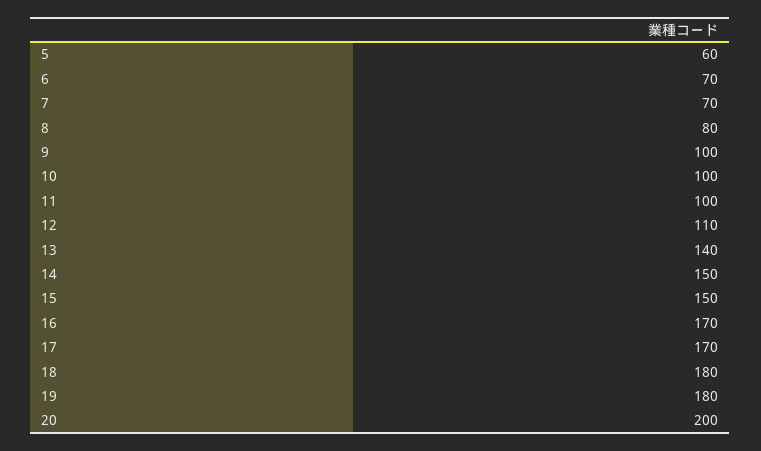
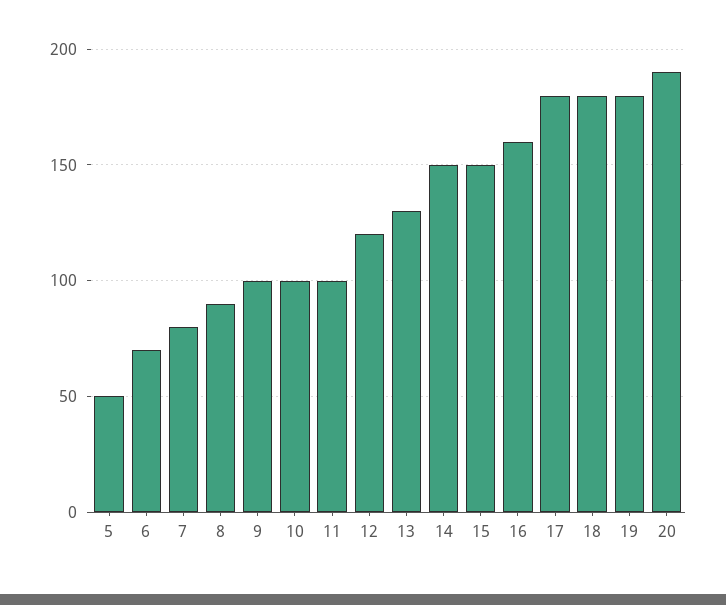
5: 60 -> 50
7: 70 -> 80
8: 80 -> 90
12: 110 -> 120
13: 140 -> 130
16: 170 -> 160
17: 170 -> 180
20: 200 -> 190

